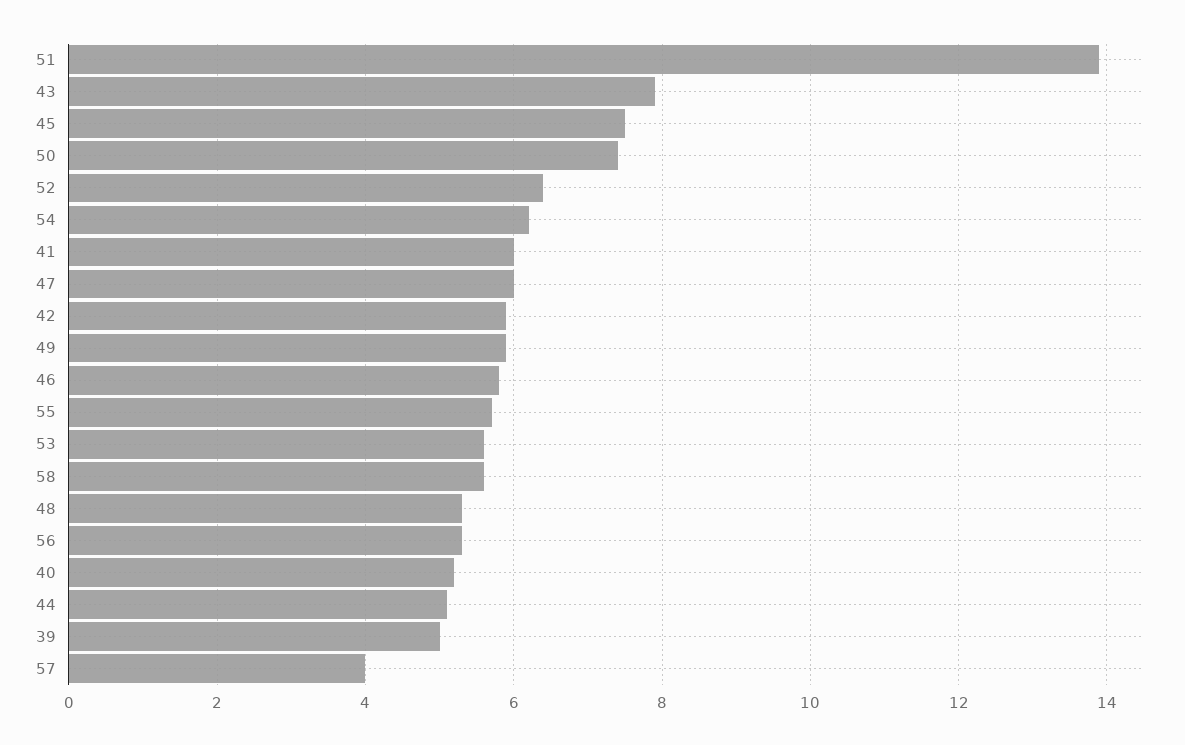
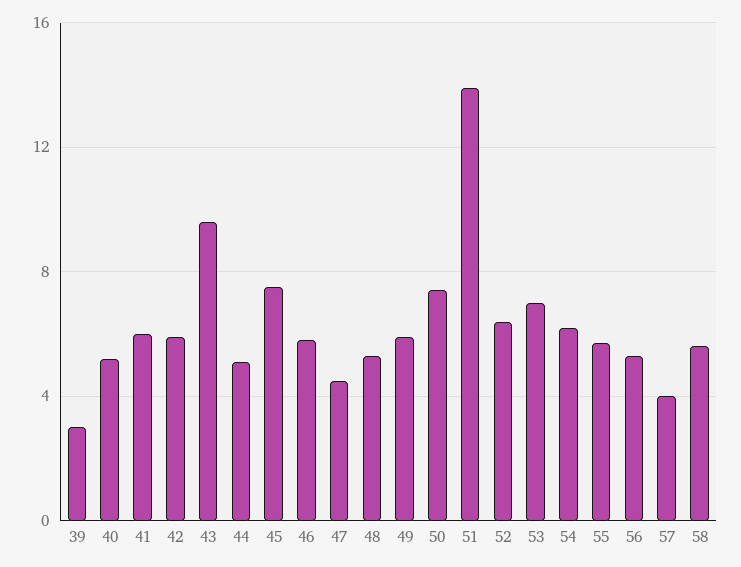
43: 8 -> 9.5
47: 6 -> 4.5
53: 5.5 -> 7
39: 5 -> 3

